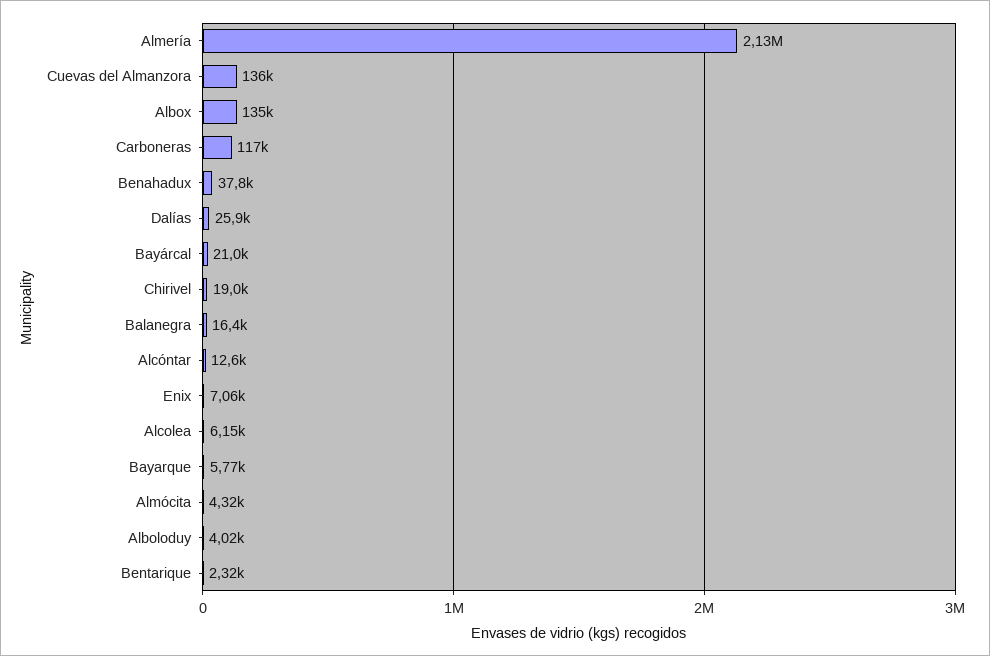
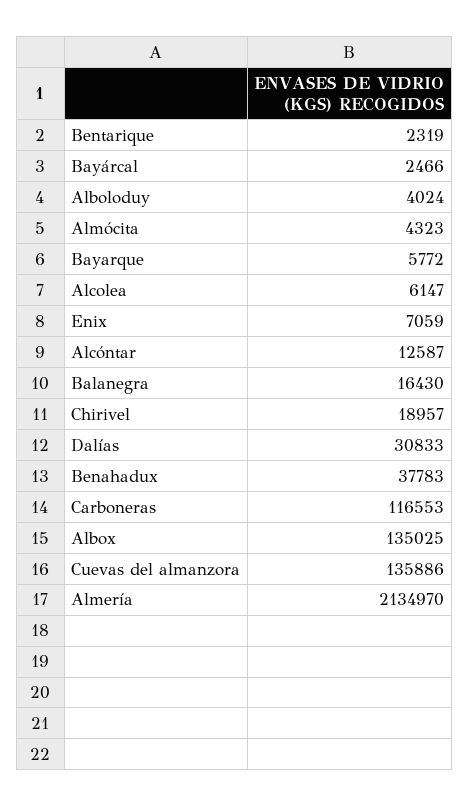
Dalías: 25900 -> 30833
Bayárcal: 21000 -> 2466

